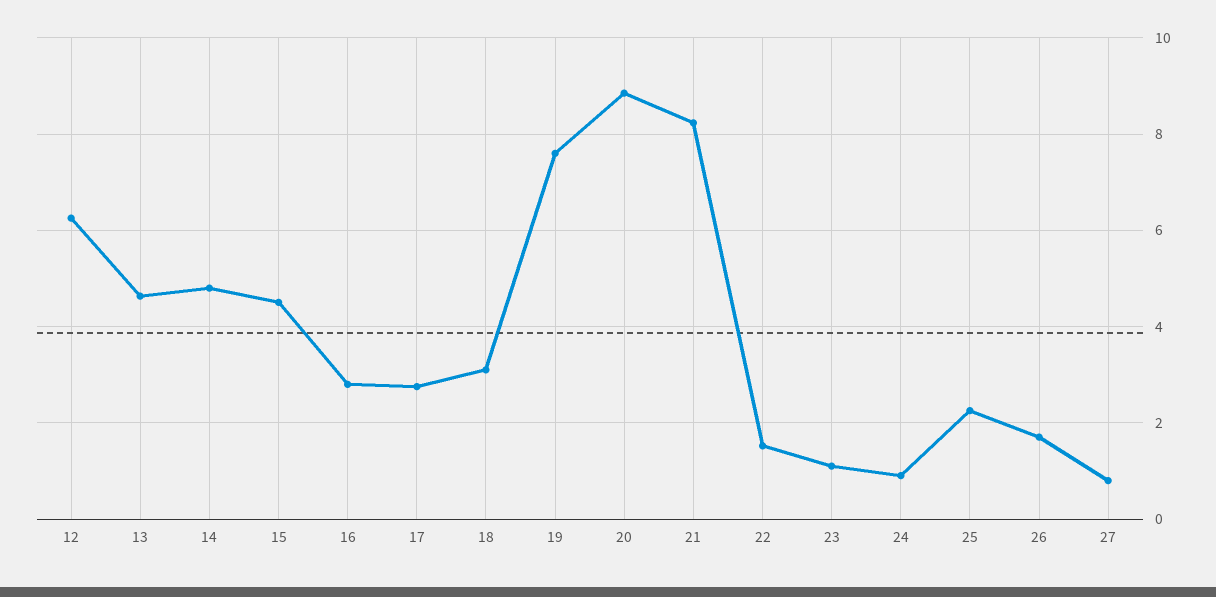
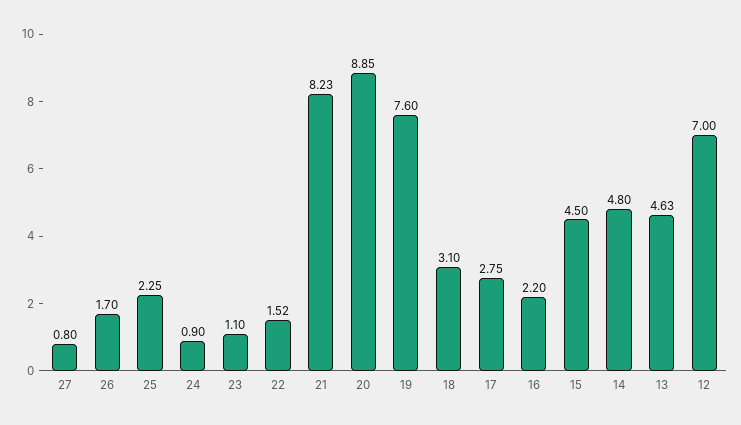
12: 6.2 -> 7
16: 2.8 -> 2.2

